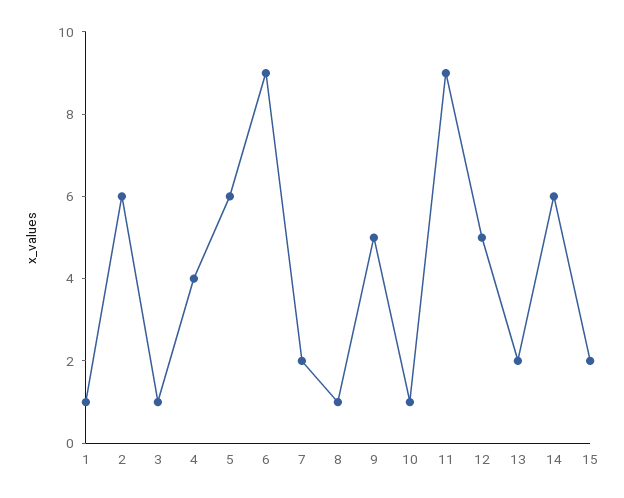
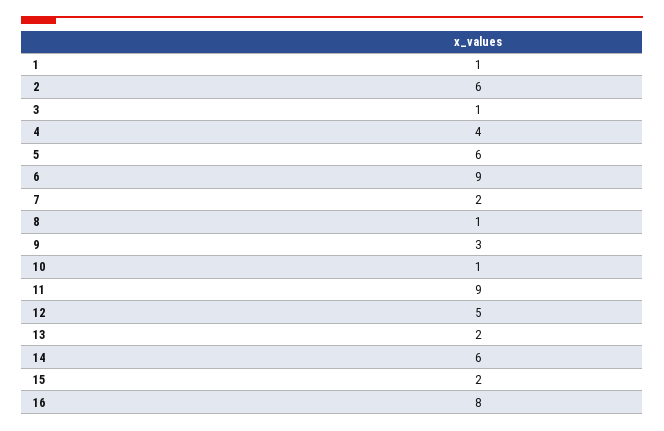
9: 5 -> 3
16: none -> 8

